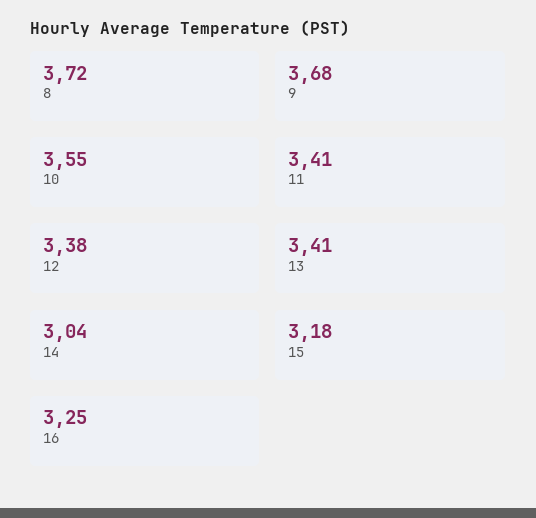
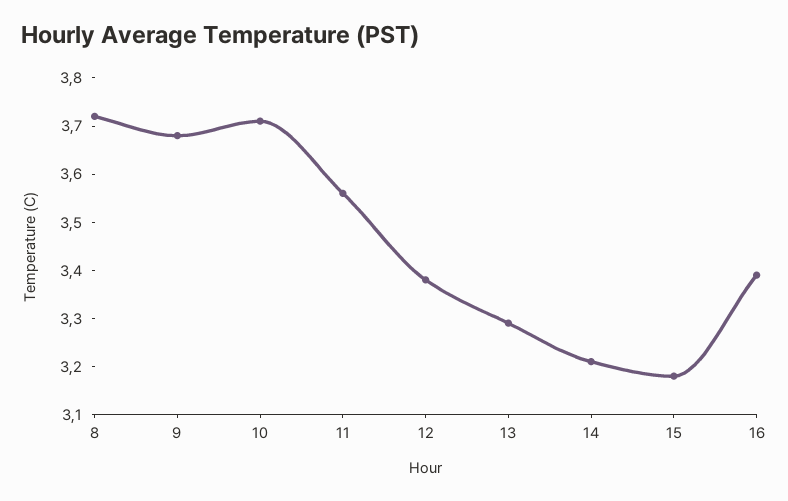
10: 3.55 -> 3.7
11: 3.41 -> 3.55
13: 3.41 -> 3.3
14: 3.04 -> 3.2
16: 3.25 -> 3.4

